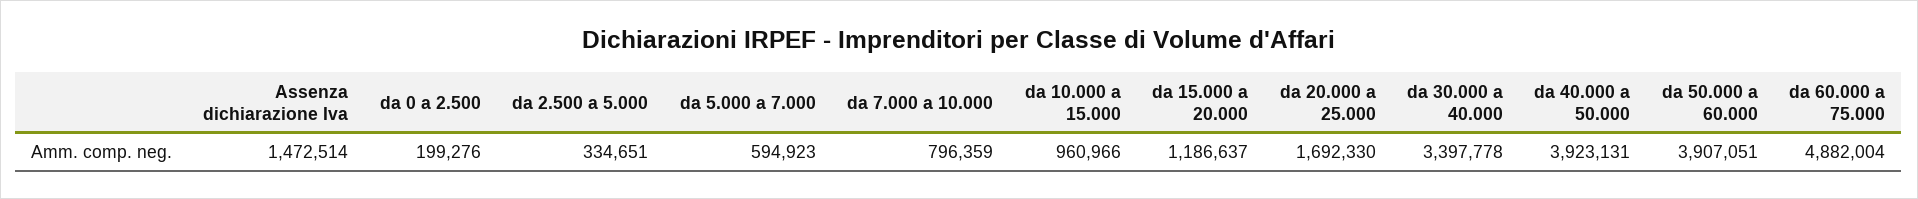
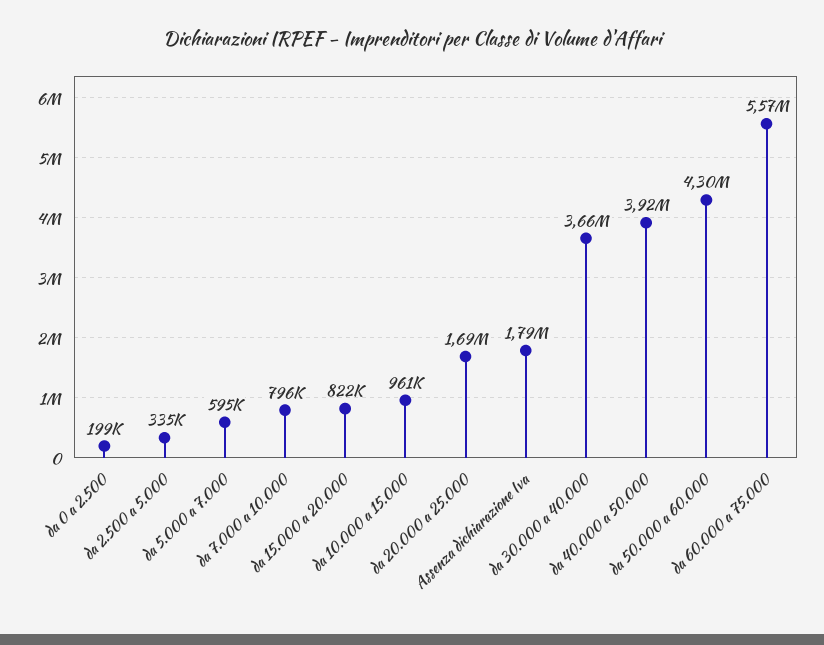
Assenza dichiarazione Iva: 1472514 -> 1790000
da 15.000 a 20.000: 1186637 -> 822000
da 30.000 a 40.000: 3397778 -> 3660000
da 50.000 a 60.000: 3907051 -> 4300000
da 60.000 a 75.000: 4882004 -> 5570000

